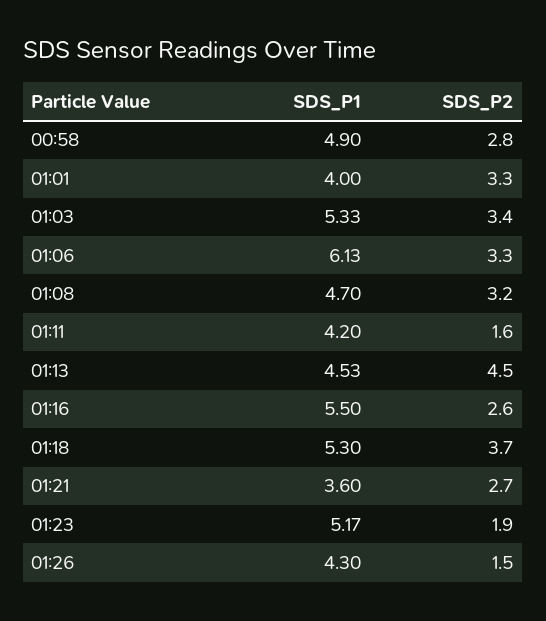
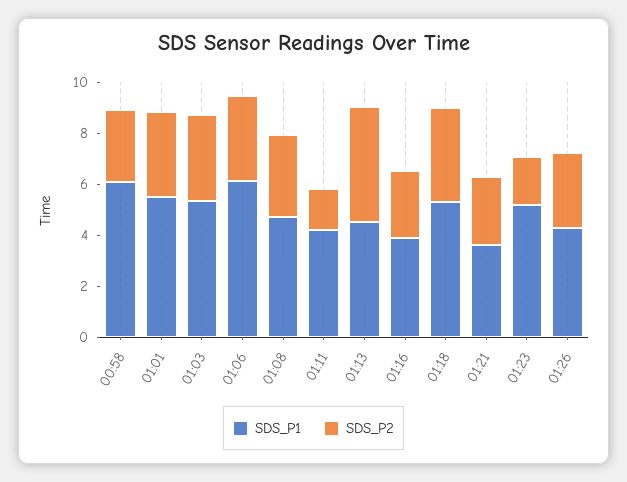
SDS_P1, 00:58: 4.9 -> 6
SDS_P1, 01:01: 4 -> 5.5
SDS_P1, 01:16: 5.5 -> 4
SDS_P2, 01:26: 1.5 -> 3

